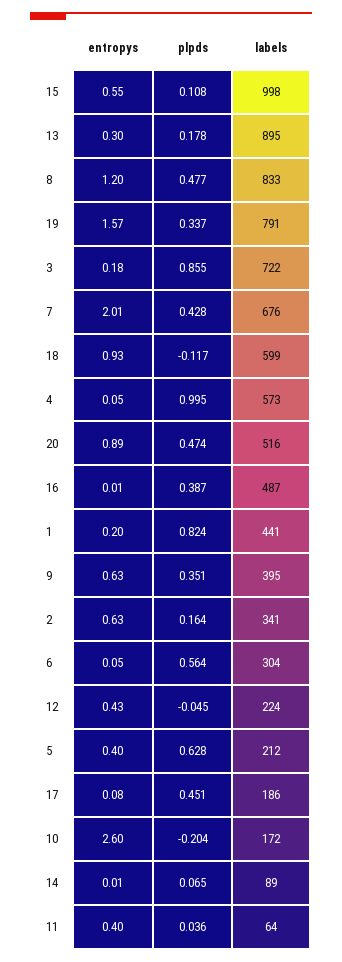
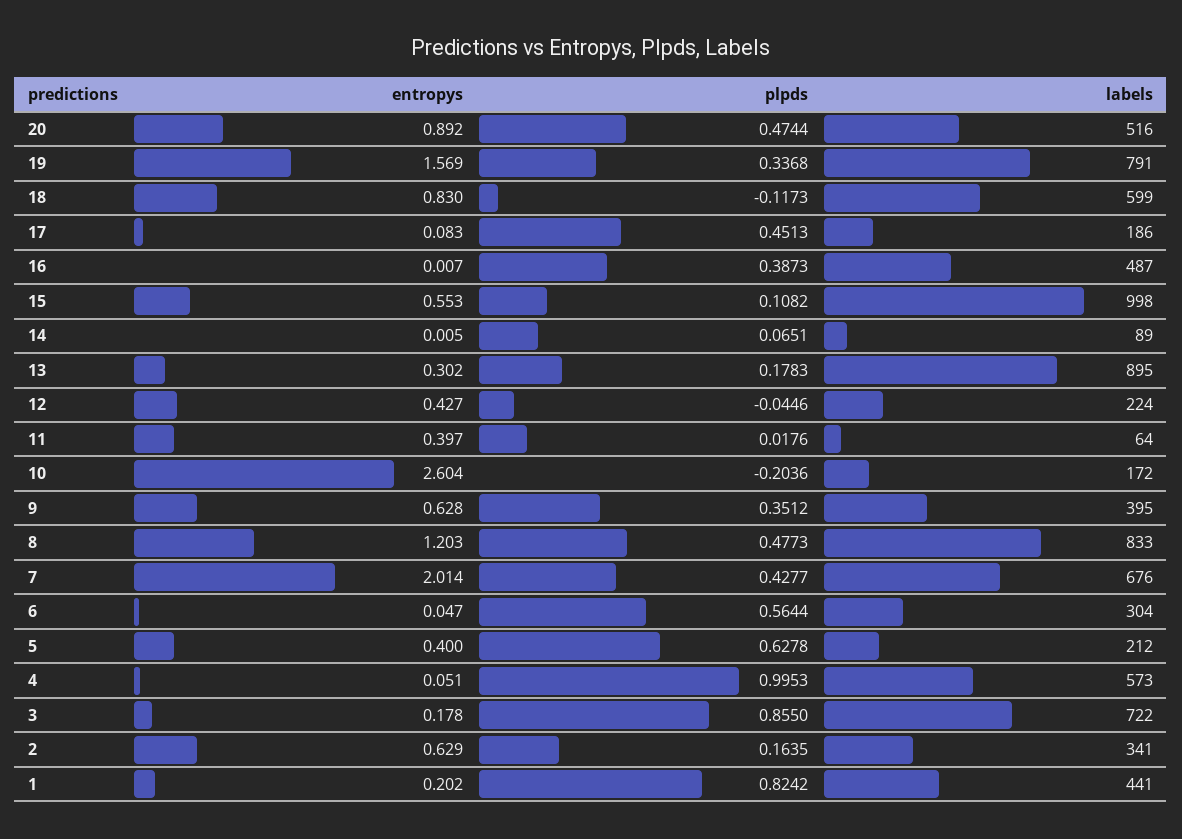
entropys, 18: 0.93 -> 0.83
plpds, 11: 0.036 -> 0.0176

